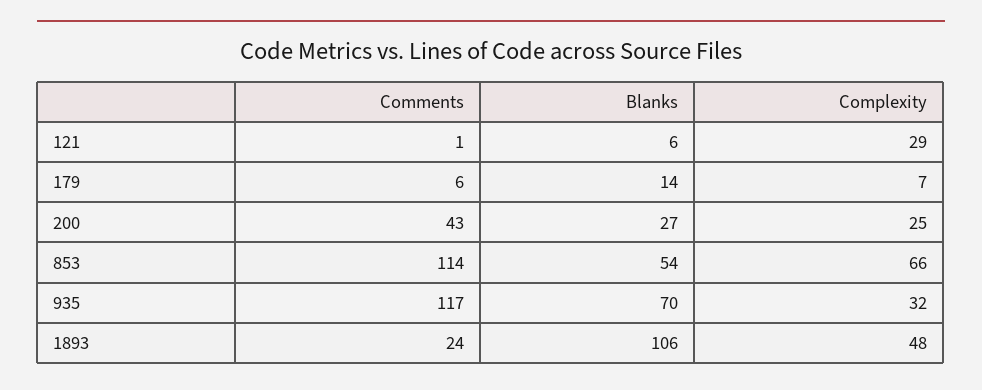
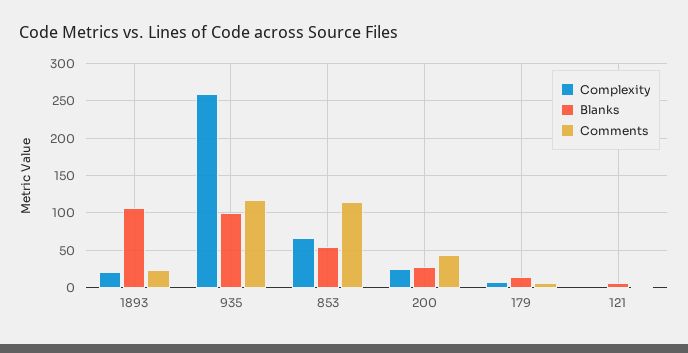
Complexity, 121: 29 -> 0
Blanks, 935: 70 -> 100
Complexity, 935: 32 -> 260
Complexity, 1893: 48 -> 20

